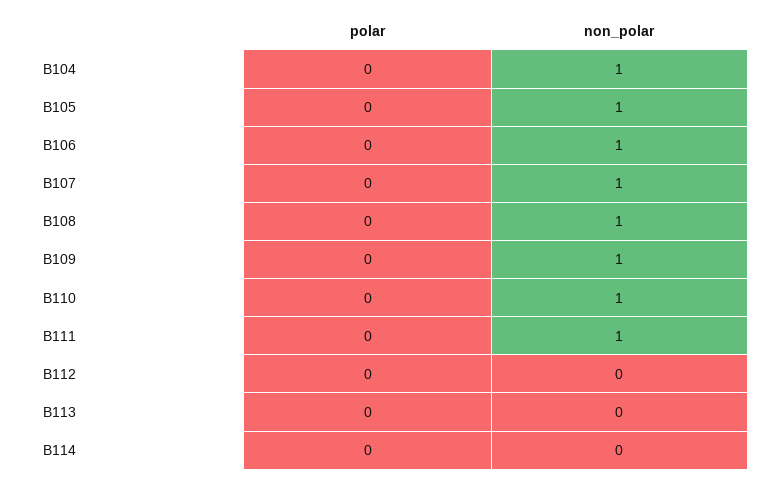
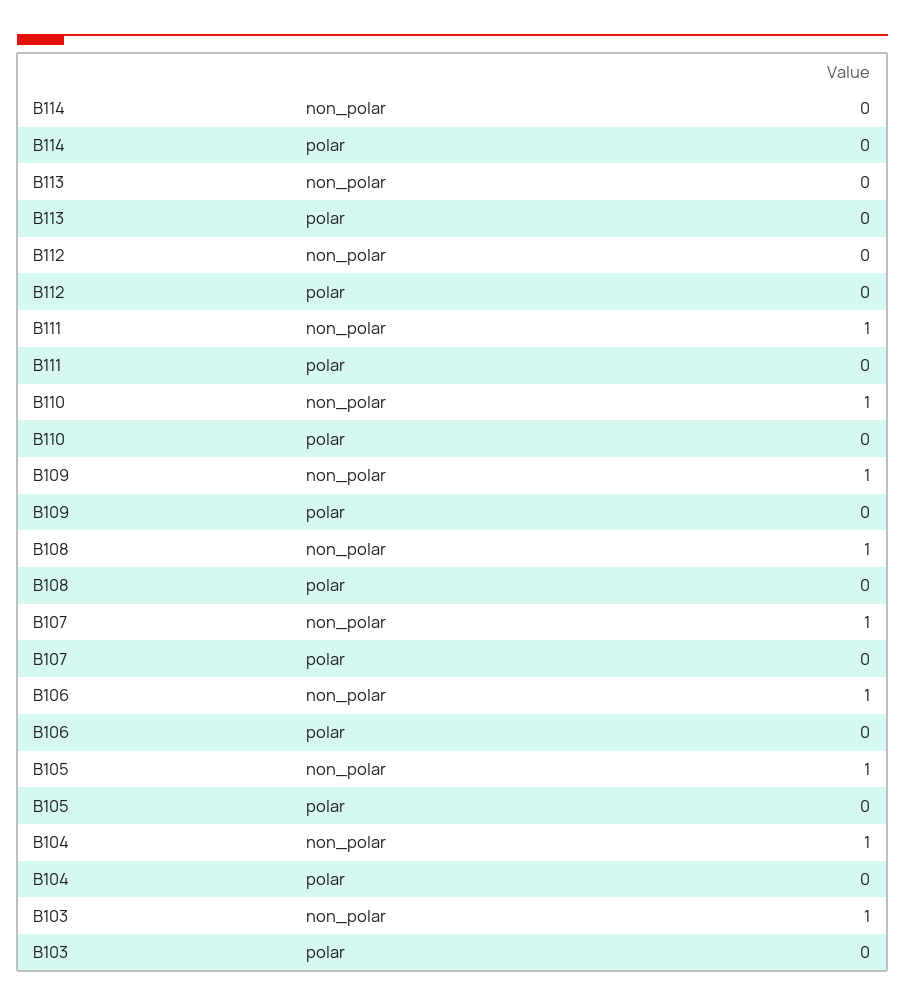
non_polar, B103: none -> 1
polar, B103: none -> 0

